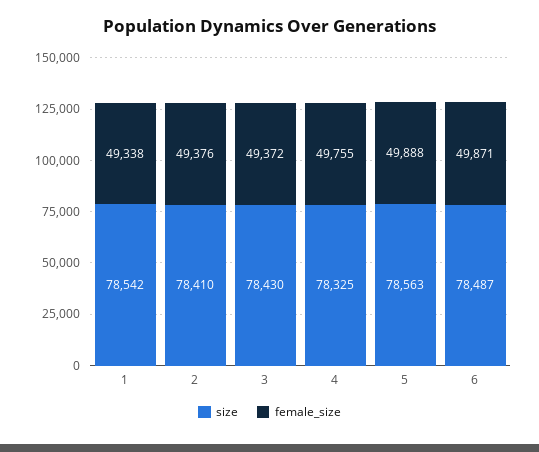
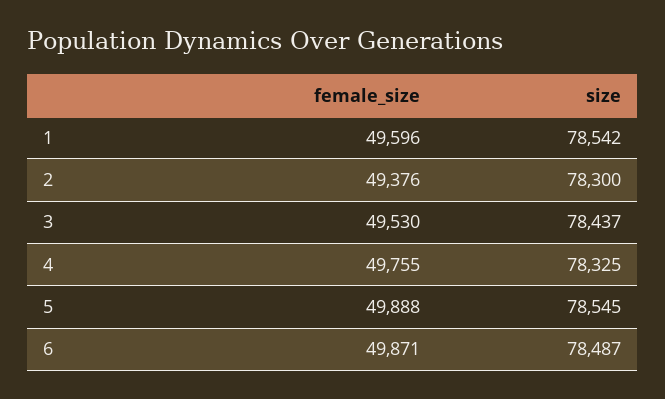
female_size, 1: 49338 -> 49596
size, 2: 78410 -> 78300
size, 3: 78430 -> 78437
female_size, 3: 49372 -> 49530
size, 5: 78563 -> 78545

